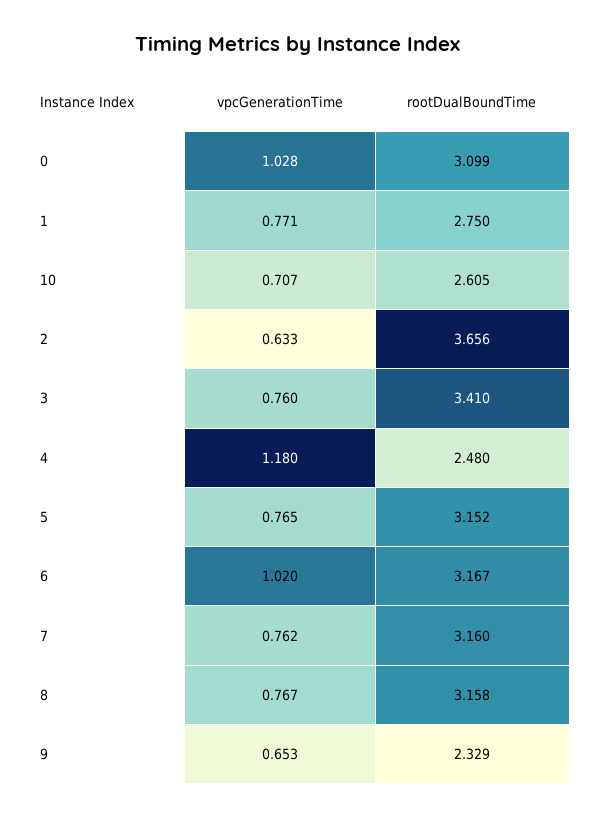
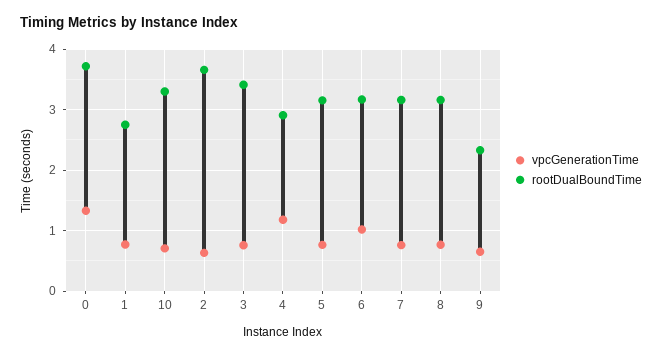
vpcGenerationTime, 0: 1.028 -> 1.3
rootDualBoundTime, 0: 3.099 -> 3.7
rootDualBoundTime, 10: 2.605 -> 3.3
rootDualBoundTime, 4: 2.48 -> 2.9

